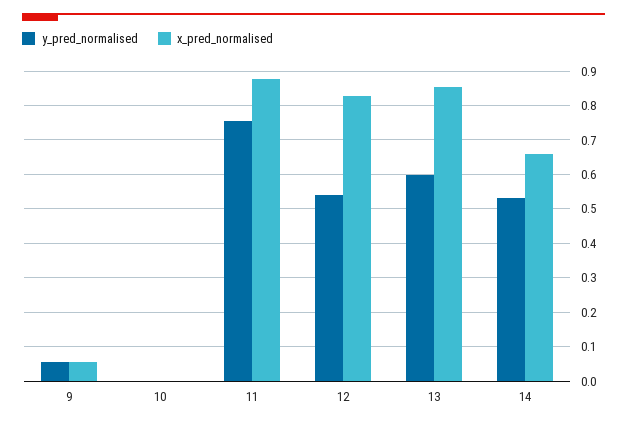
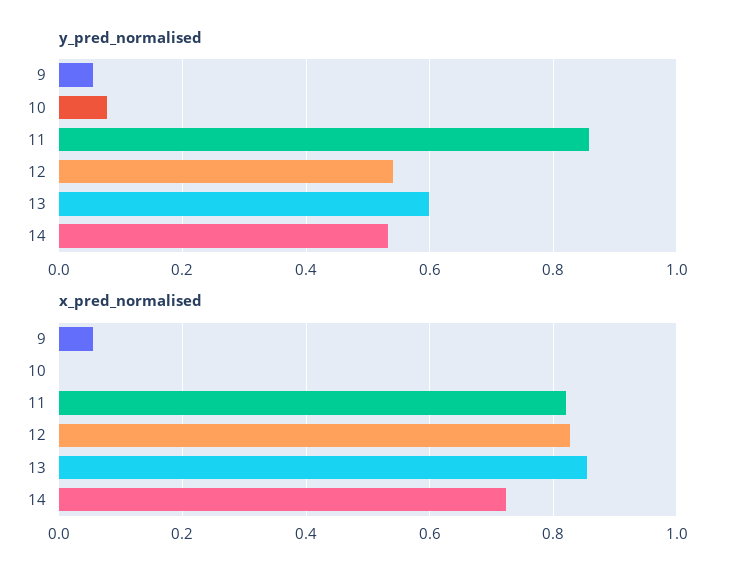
y_pred_normalised, 10: 0 -> 0.08
y_pred_normalised, 11: 0.76 -> 0.86
x_pred_normalised, 11: 0.88 -> 0.82
x_pred_normalised, 14: 0.66 -> 0.72

